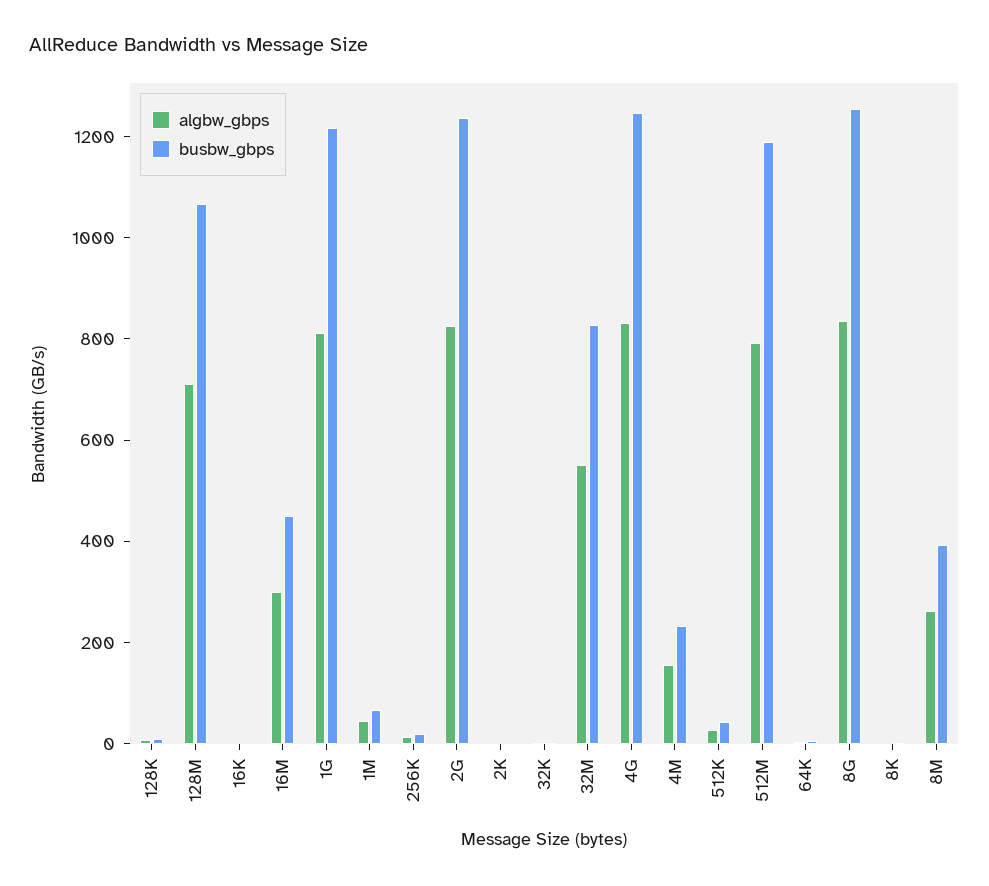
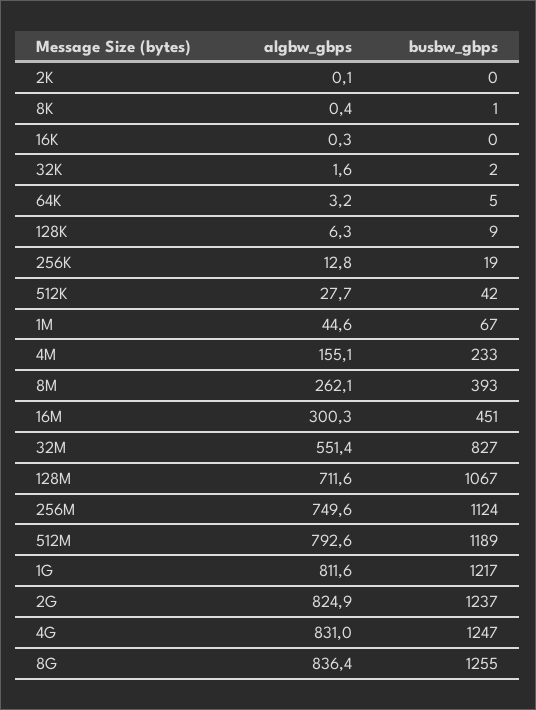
algbw_gbps, 256M: none -> 749.6
busbw_gbps, 256M: none -> 1124

